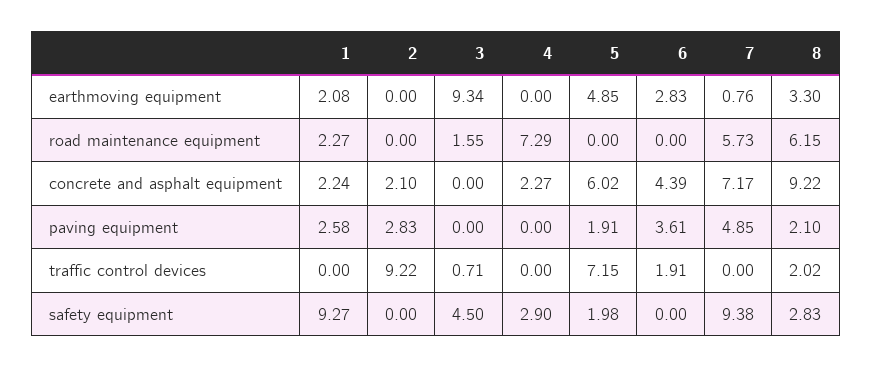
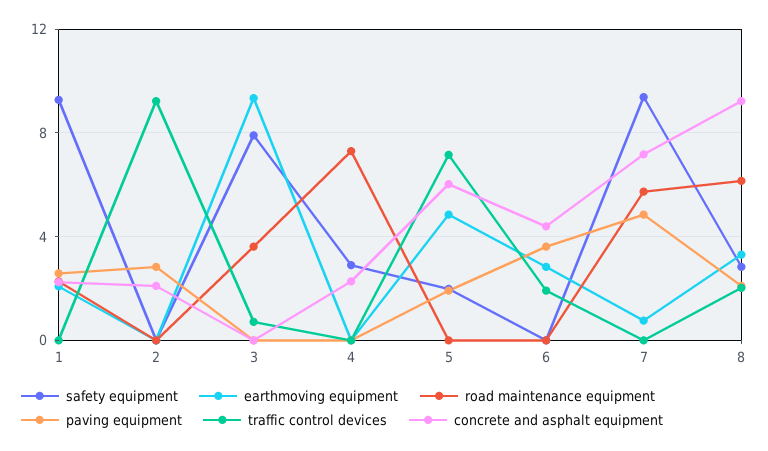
road maintenance equipment, 3: 1.55 -> 3.5
safety equipment, 3: 4.5 -> 8

